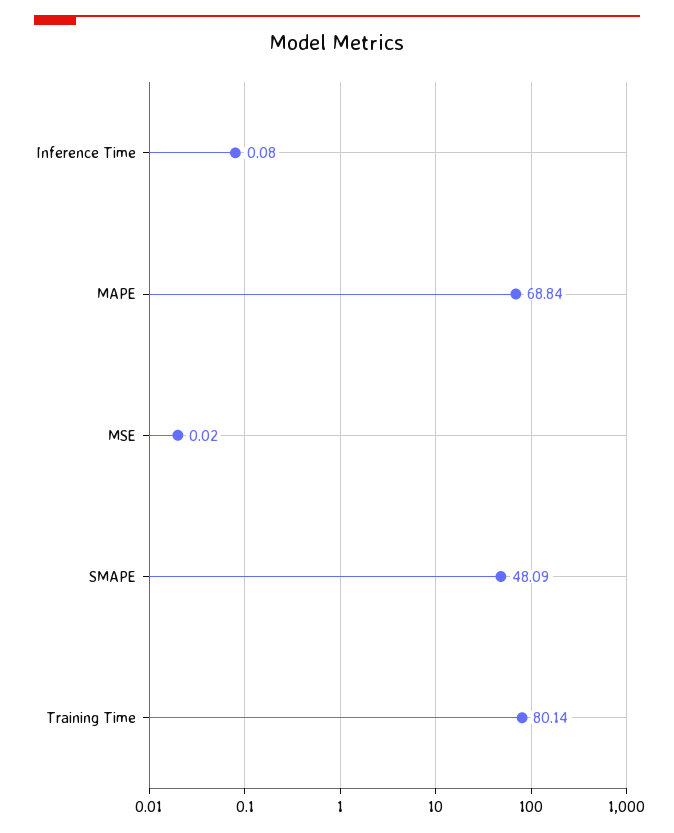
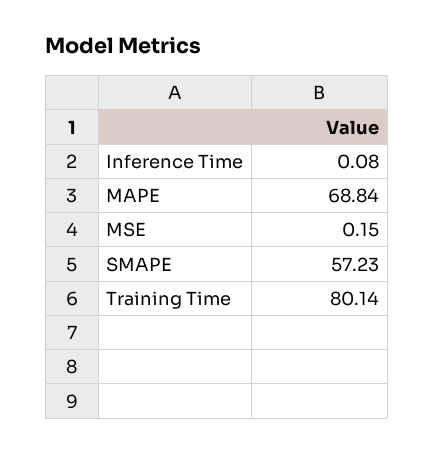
MSE: 0.02 -> 0.15
SMAPE: 48.09 -> 57.23

